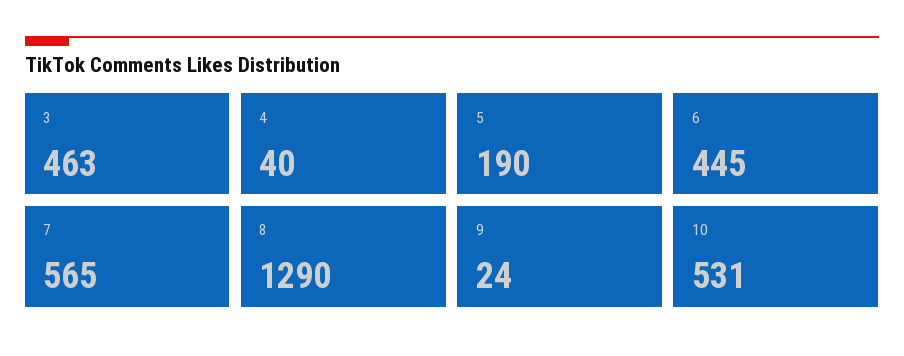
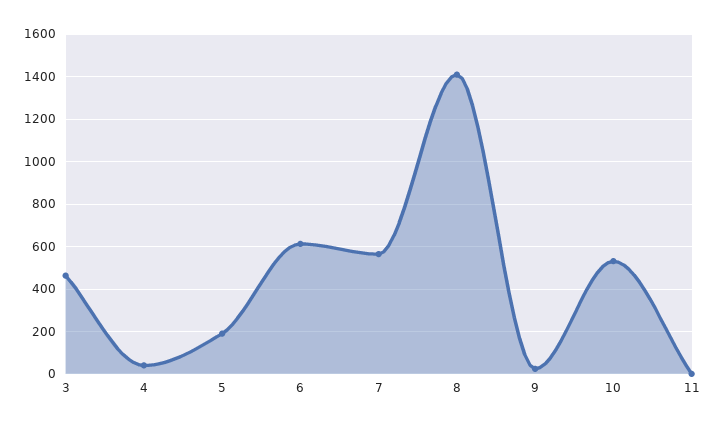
6: 445 -> 600
8: 1290 -> 1400
11: none -> 0

